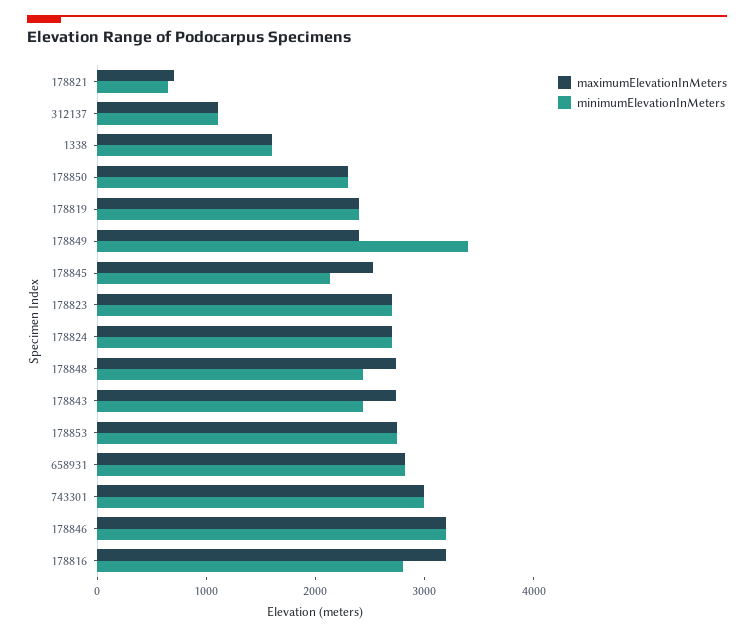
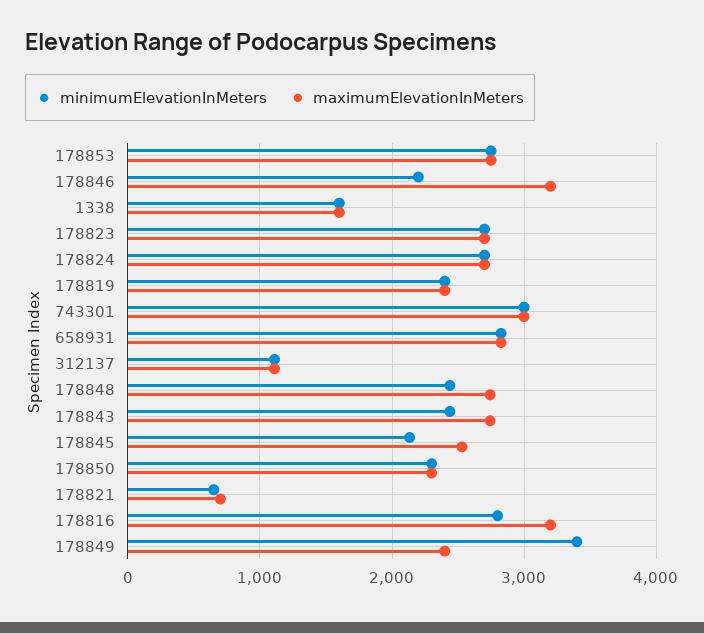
minimumElevationInMeters, 178846: 3200 -> 2200

